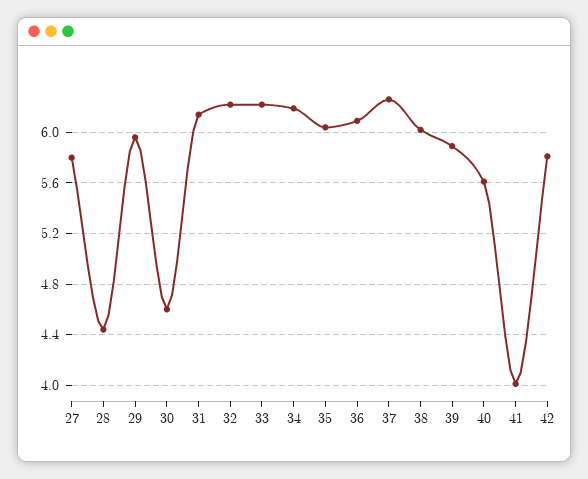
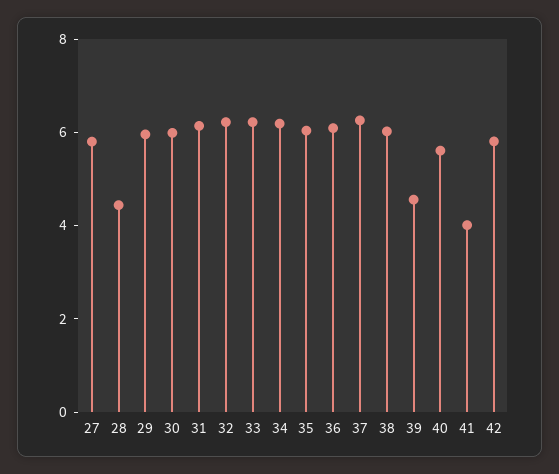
30: 4.6 -> 6
39: 5.9 -> 4.5

